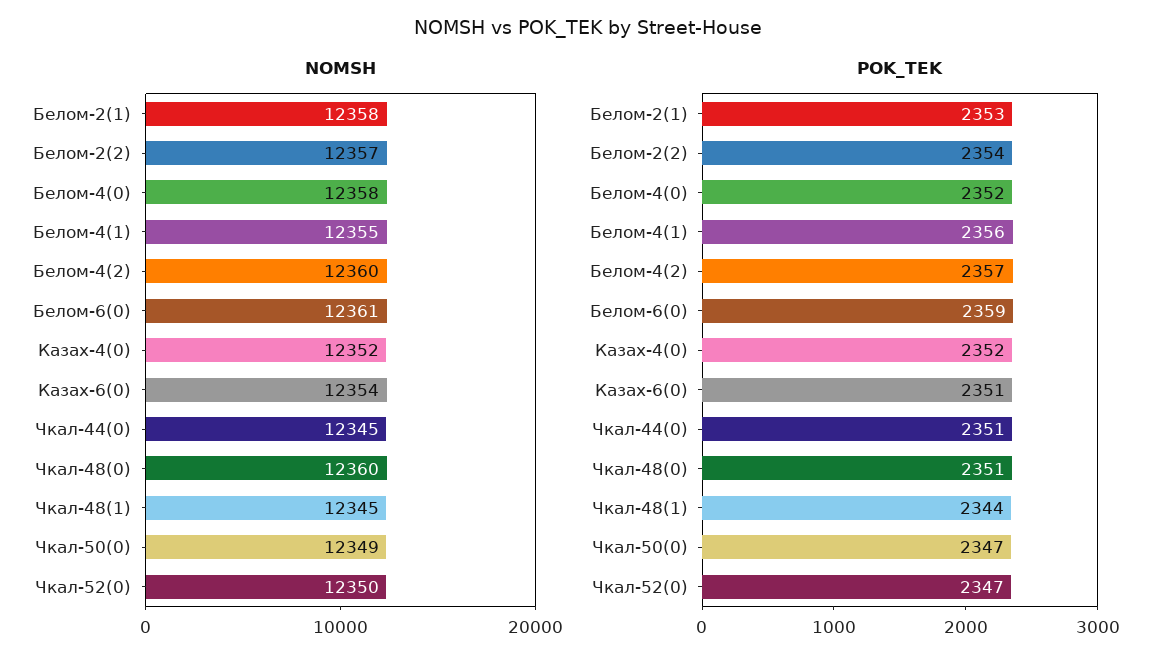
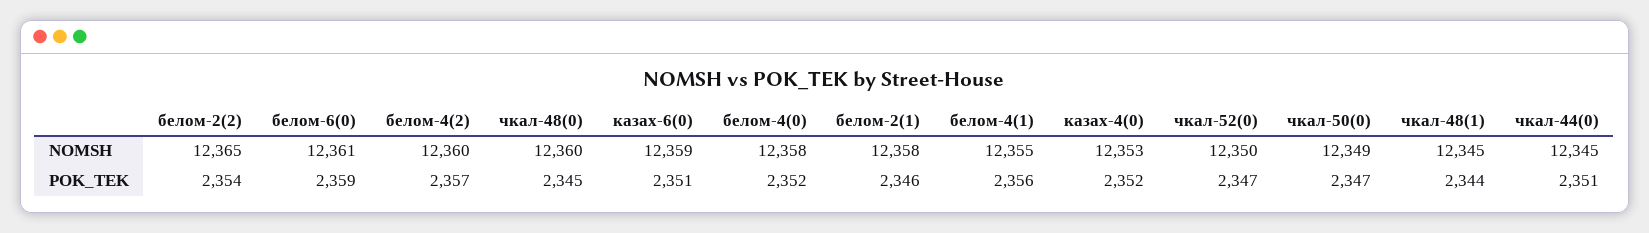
NOMSH, Белом-2(2): 12357 -> 12365
NOMSH, Казах-4(0): 12352 -> 12353
NOMSH, Казах-6(0): 12354 -> 12359
POK_TEK, Белом-2(1): 2353 -> 2346
POK_TEK, Чкал-48(0): 2351 -> 2345

